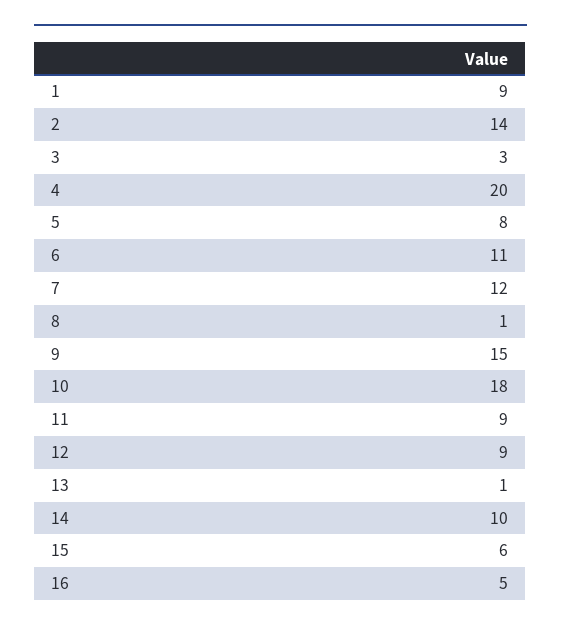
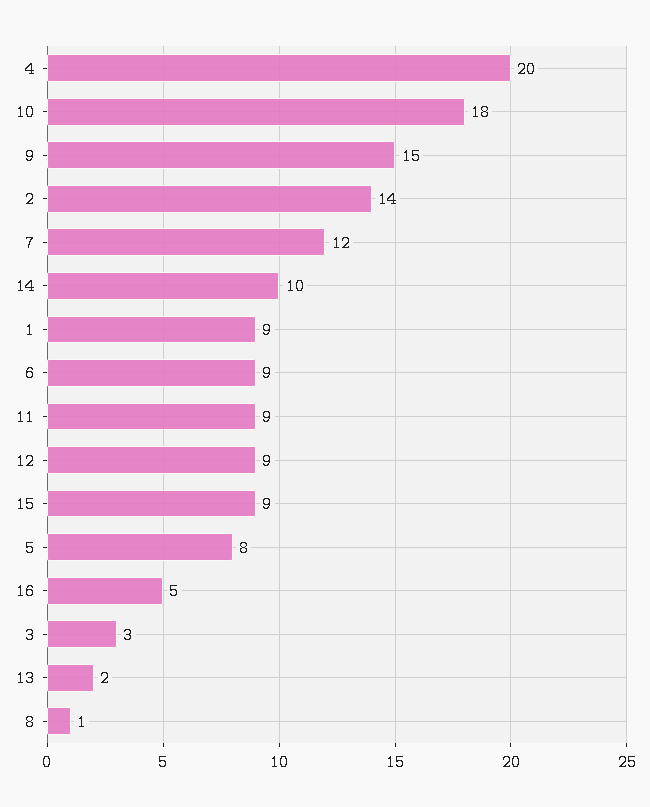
6: 11 -> 9
13: 1 -> 2
15: 6 -> 9

